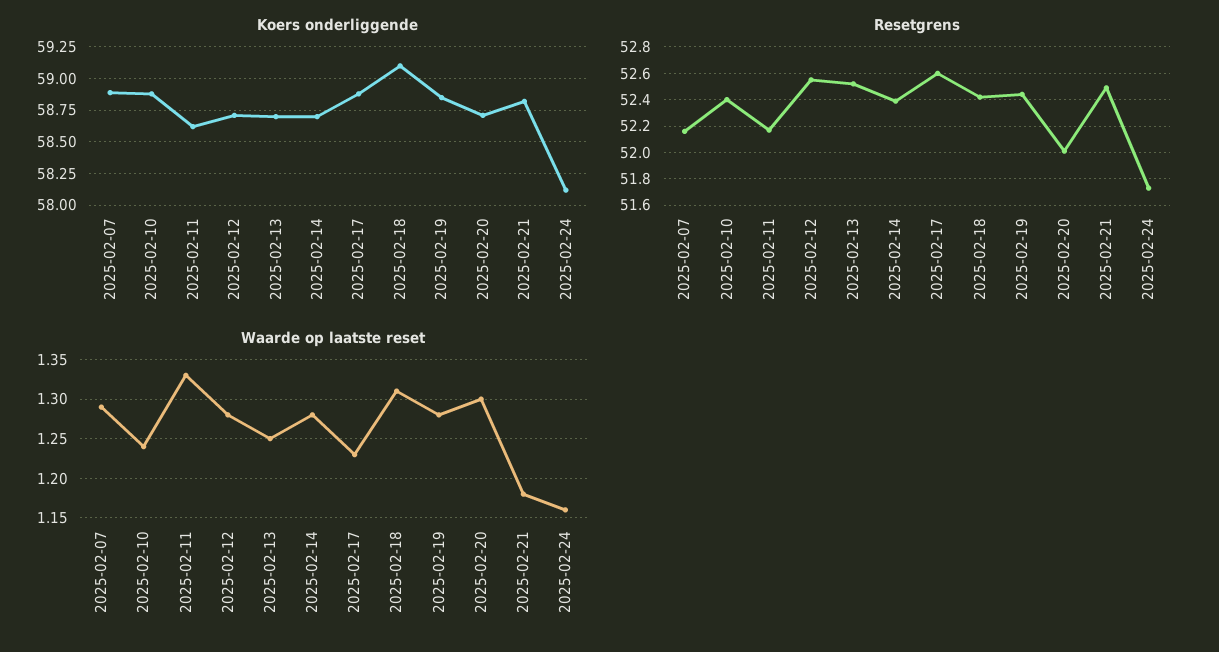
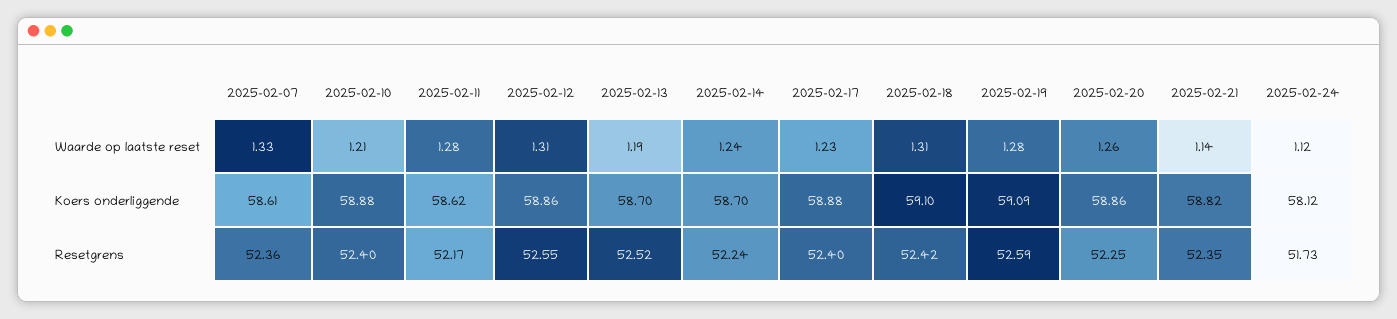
Koers onderliggende, 2025-02-07: 58.9 -> 58.61
Koers onderliggende, 2025-02-12: 58.7 -> 58.86
Koers onderliggende, 2025-02-19: 58.85 -> 59.09
Koers onderliggende, 2025-02-20: 58.7 -> 58.86
Resetgrens, 2025-02-07: 52.15 -> 52.36
Resetgrens, 2025-02-14: 52.4 -> 52.24
Resetgrens, 2025-02-17: 52.6 -> 52.4
Resetgrens, 2025-02-19: 52.45 -> 52.59
Resetgrens, 2025-02-20: 52 -> 52.25
Resetgrens, 2025-02-21: 52.5 -> 52.35
Waarde op laatste reset, 2025-02-07: 1.29 -> 1.33
Waarde op laatste reset, 2025-02-10: 1.24 -> 1.21
Waarde op laatste reset, 2025-02-11: 1.33 -> 1.28
Waarde op laatste reset, 2025-02-12: 1.28 -> 1.31
Waarde op laatste reset, 2025-02-13: 1.25 -> 1.19
Waarde op laatste reset, 2025-02-14: 1.28 -> 1.24
Waarde op laatste reset, 2025-02-20: 1.3 -> 1.26
Waarde op laatste reset, 2025-02-21: 1.18 -> 1.14
Waarde op laatste reset, 2025-02-24: 1.16 -> 1.12

